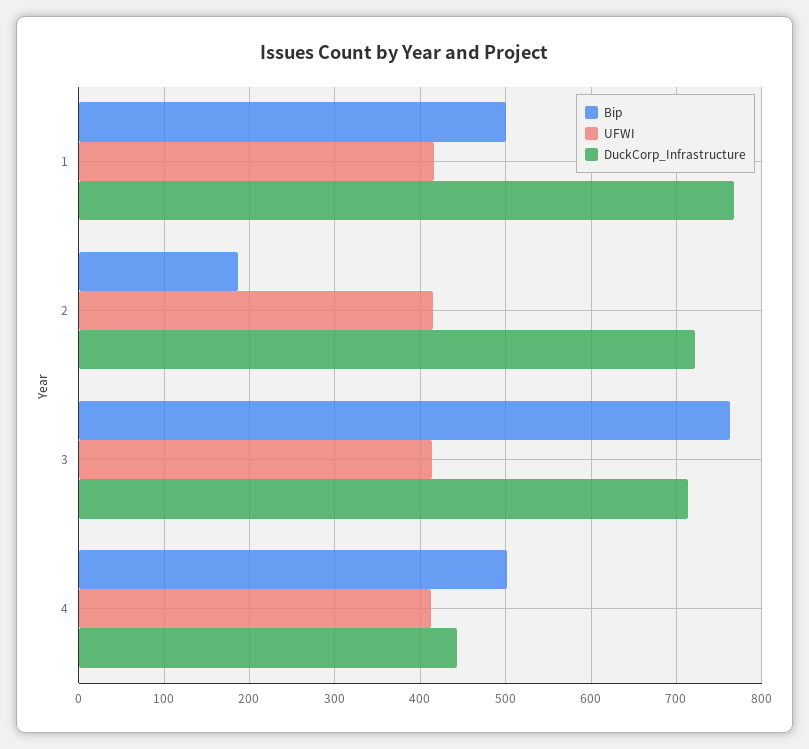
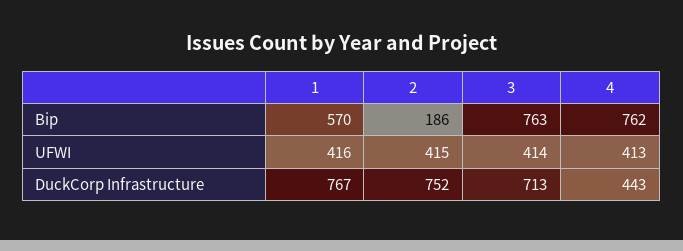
Bip, 1: 500 -> 570
DuckCorp_Infrastructure, 2: 720 -> 752
Bip, 4: 500 -> 762

